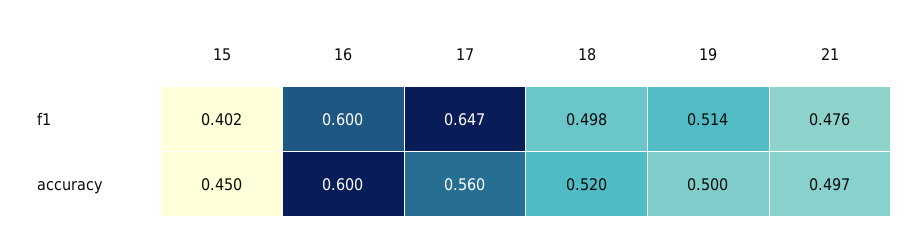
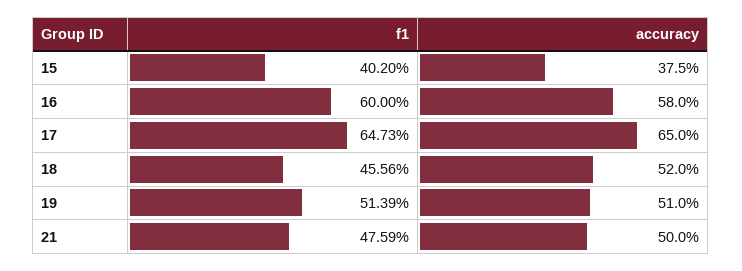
18, f1: 0.498 -> 0.4556
15, accuracy: 0.45 -> 0.375
16, accuracy: 0.6 -> 0.58
17, accuracy: 0.56 -> 0.65
19, accuracy: 0.5 -> 0.51
21, accuracy: 0.497 -> 0.5

